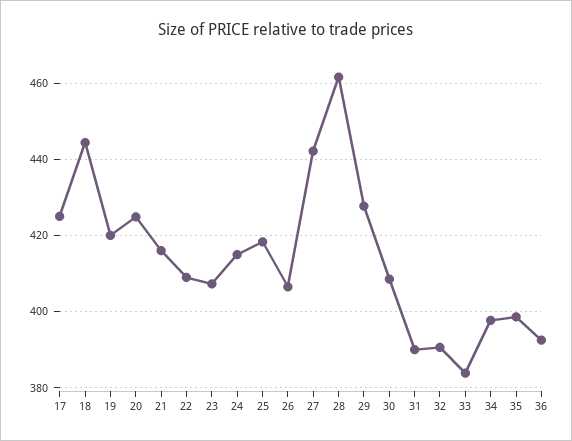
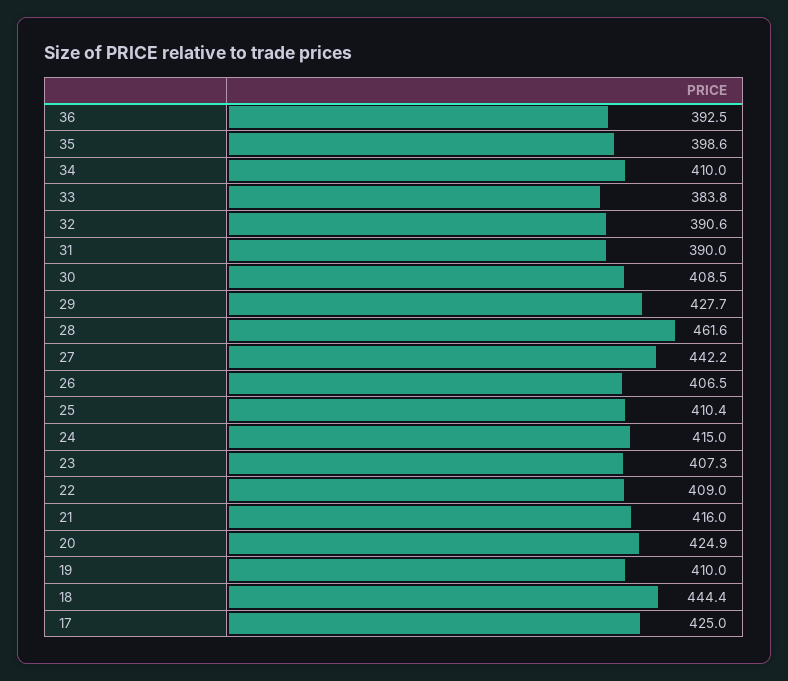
19: 420 -> 410
25: 418 -> 410.4
34: 398 -> 410

